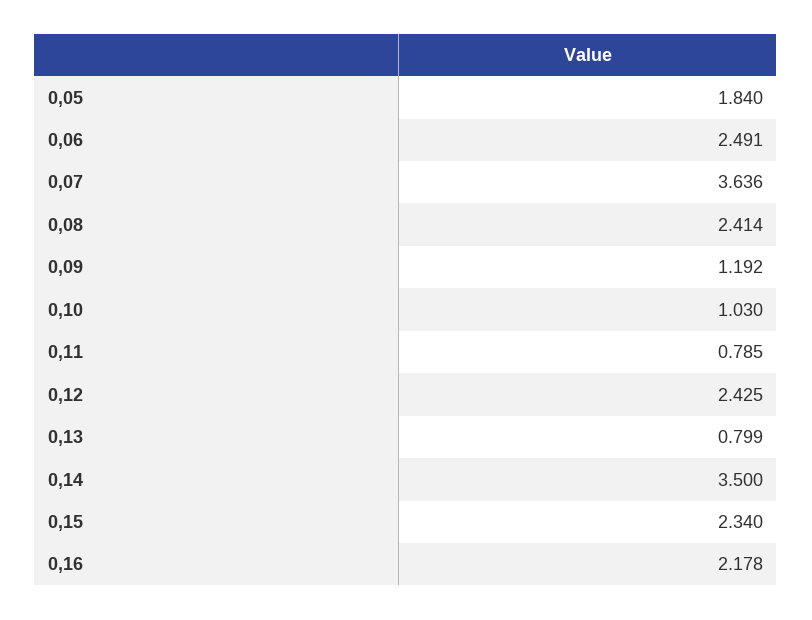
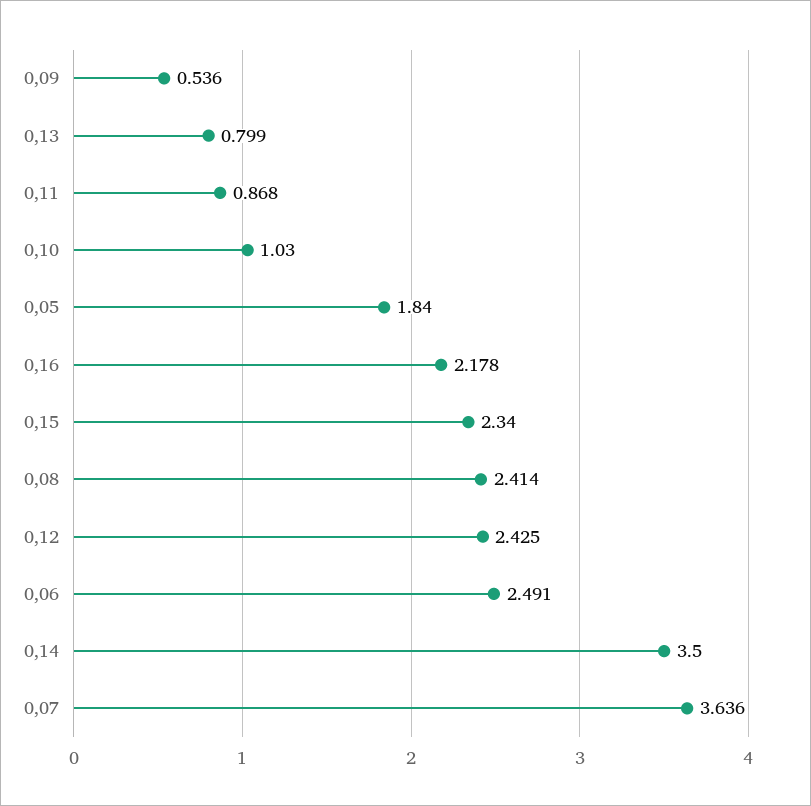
0,09: 1.192 -> 0.536
0,11: 0.785 -> 0.868

